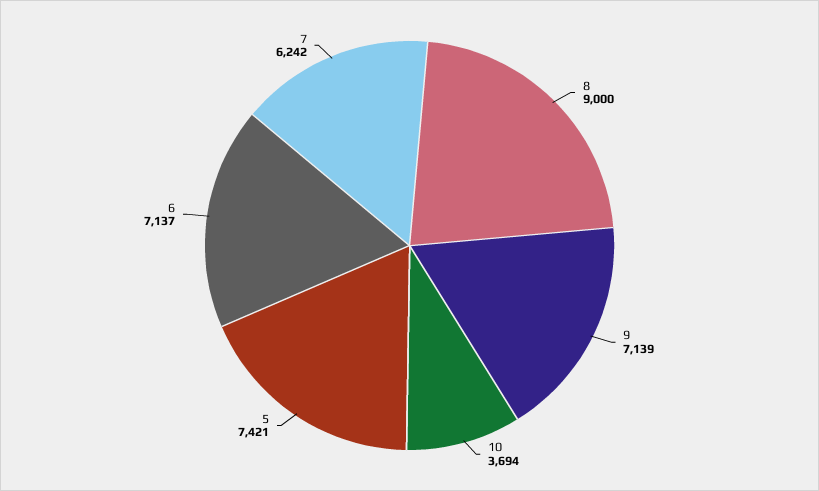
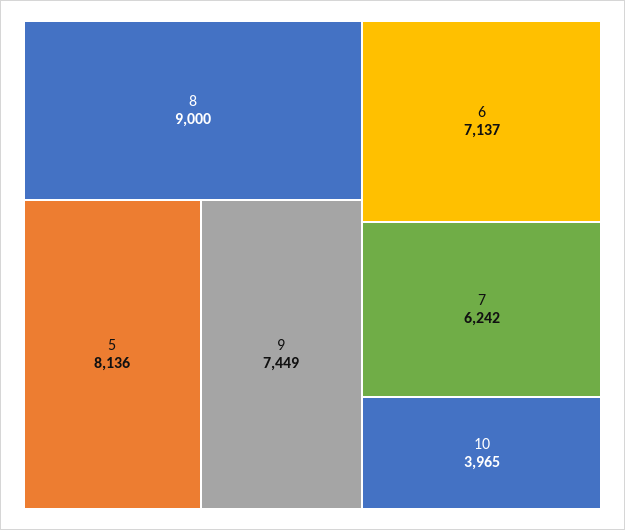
9: 7139 -> 7449
10: 3694 -> 3965
5: 7421 -> 8136

